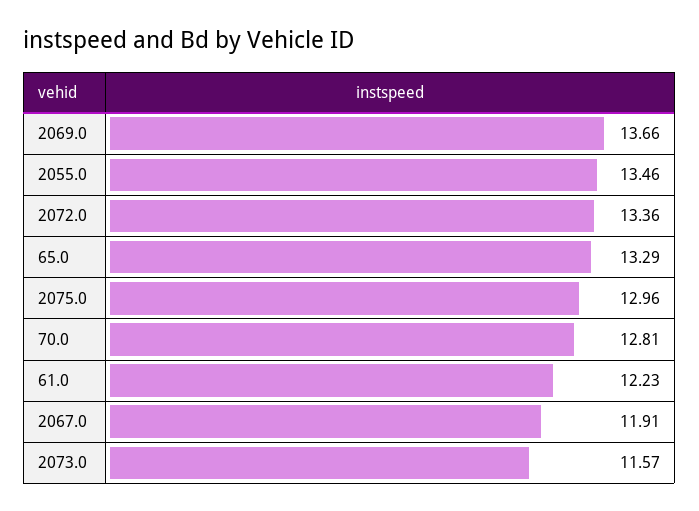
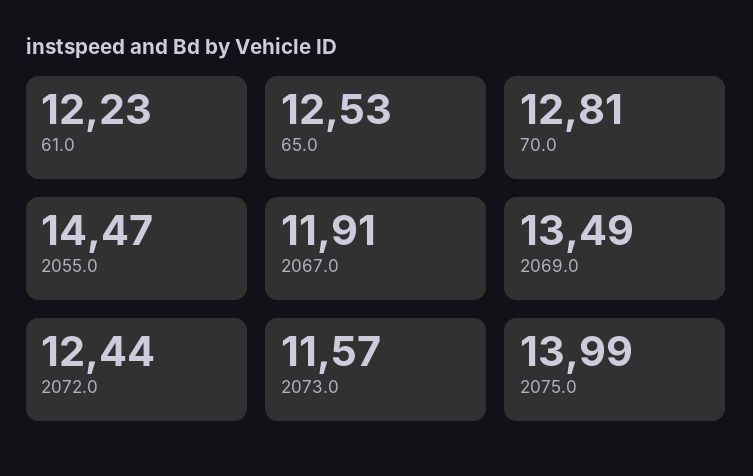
2069.0: 13.66 -> 13.49
2055.0: 13.46 -> 14.47
2072.0: 13.36 -> 12.44
65.0: 13.29 -> 12.53
2075.0: 12.96 -> 13.99

